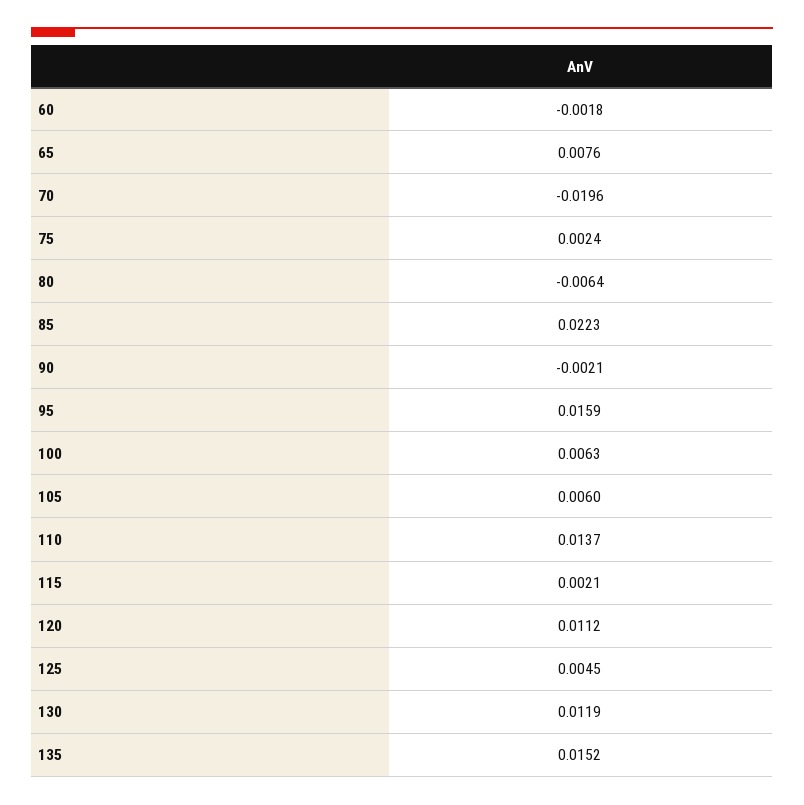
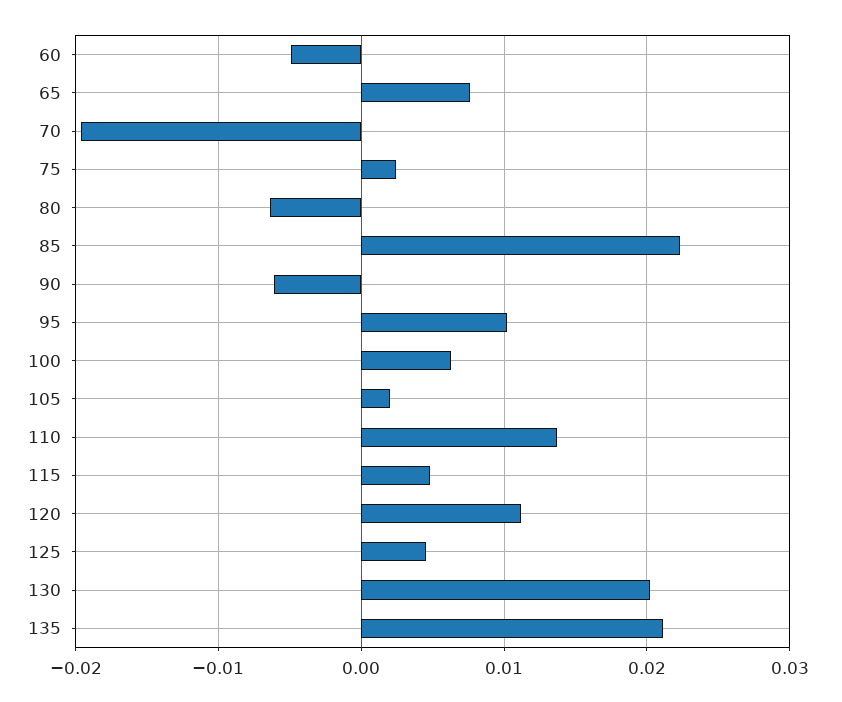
60: -0.0018 -> -0.005
90: -0.0021 -> -0.006
95: 0.0159 -> 0.01
105: 0.006 -> 0.002
115: 0.0021 -> 0.005
130: 0.0119 -> 0.02
135: 0.0152 -> 0.021

